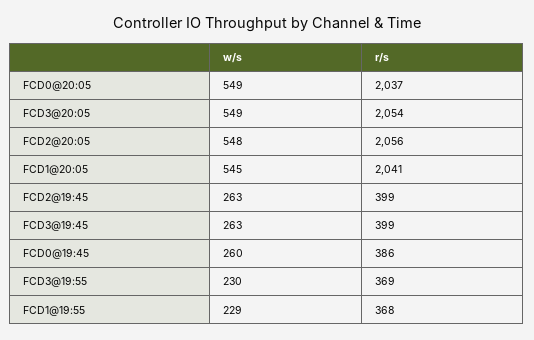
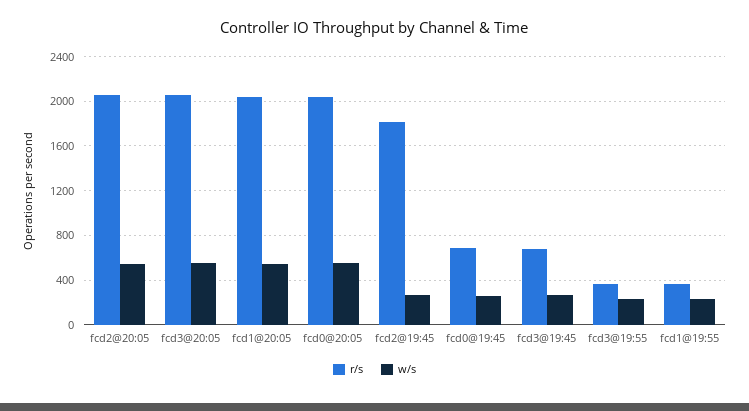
r/s, FCD2@19:45: 399 -> 1800
r/s, FCD3@19:45: 399 -> 700
r/s, FCD0@19:45: 386 -> 700

